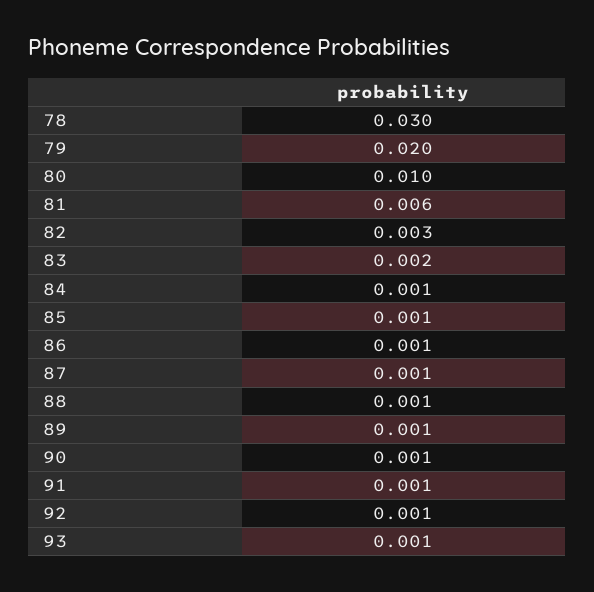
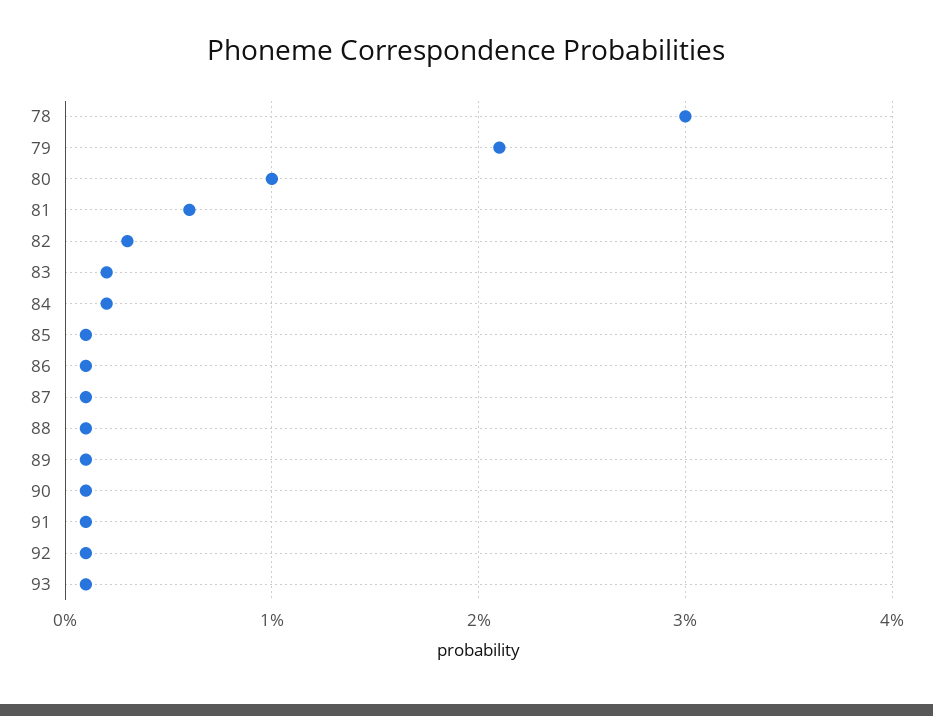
79: 0.02 -> 0.021
84: 0.001 -> 0.002

